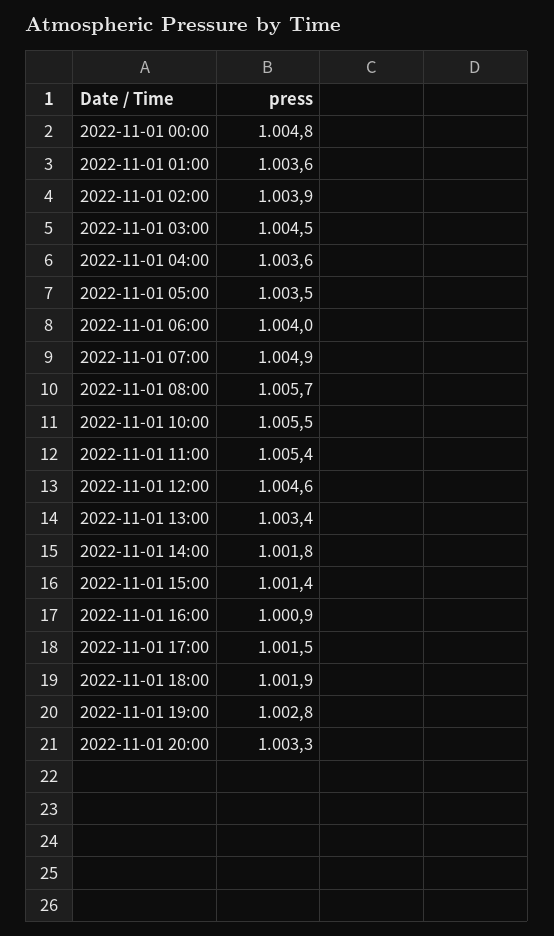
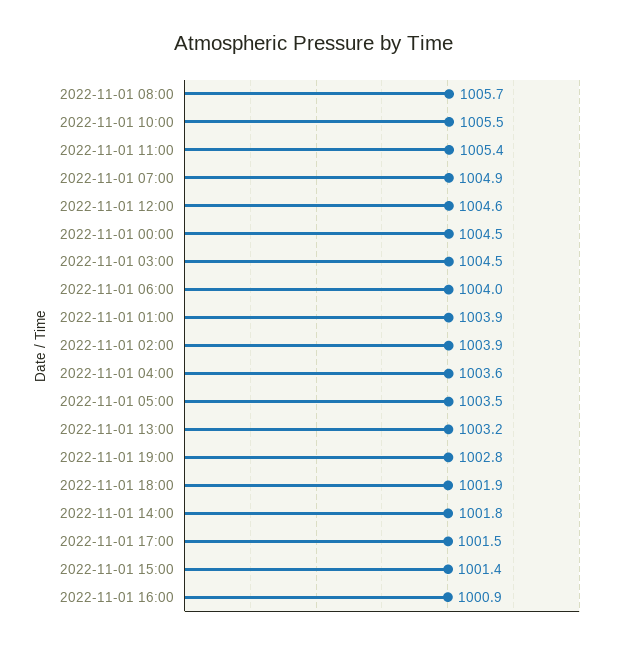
2022-11-01 00:00: 1004.8 -> 1004.5
2022-11-01 01:00: 1003.6 -> 1003.9
2022-11-01 13:00: 1003.4 -> 1003.2
2022-11-01 20:00: 1003.3 -> none

